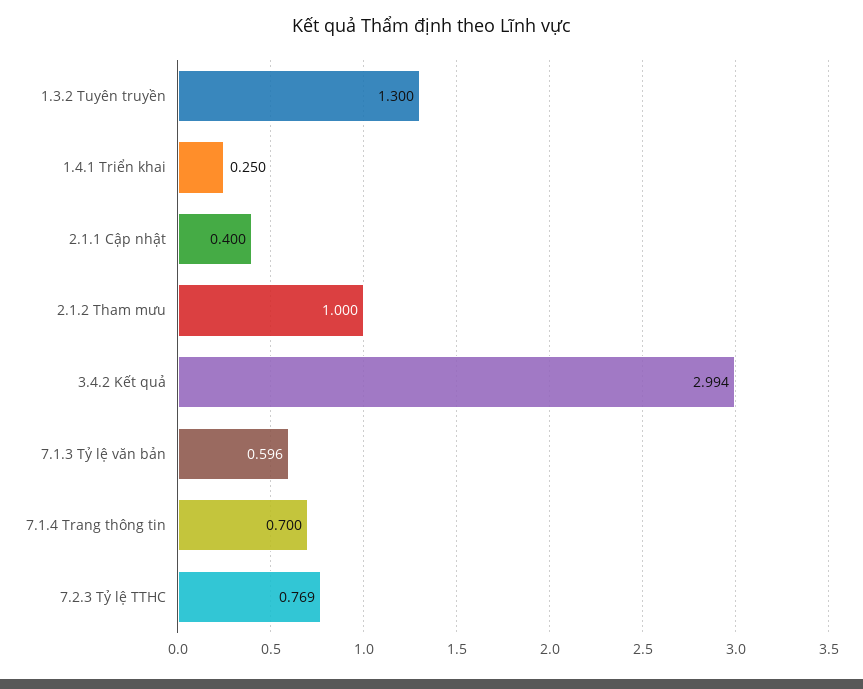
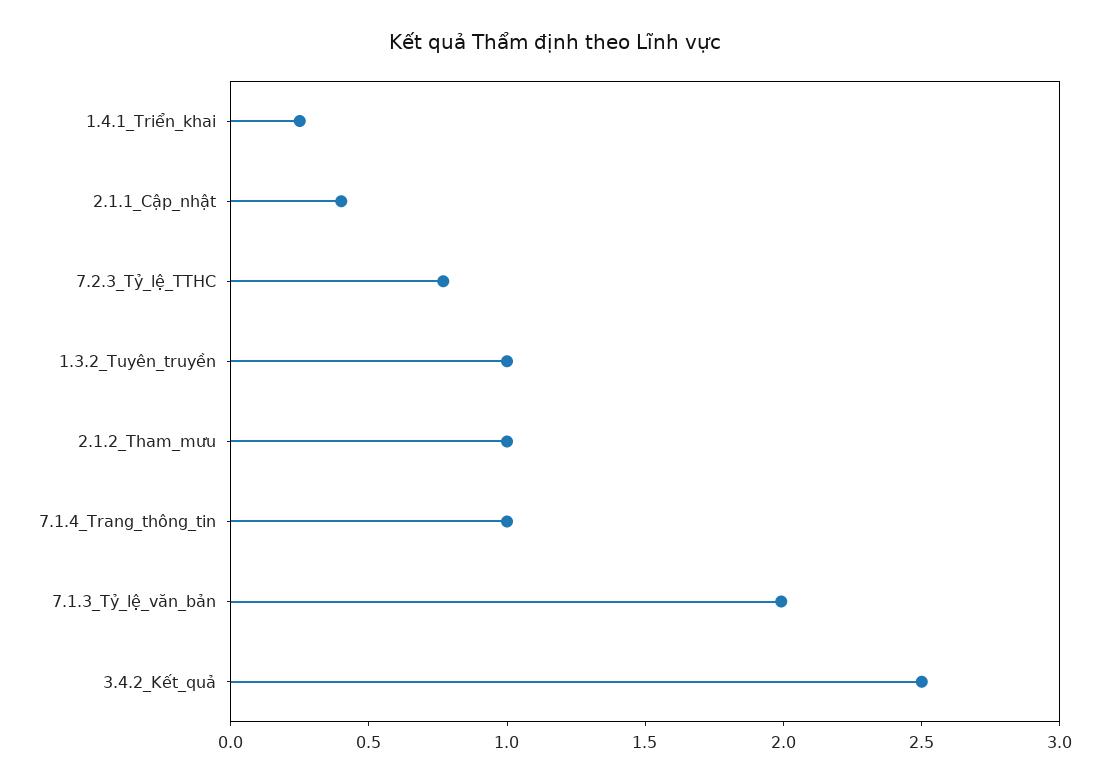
1.3.2 Tuyên truyền: 1.3 -> 1
3.4.2 Kết quả: 2.994 -> 2.5
7.1.3 Tỷ lệ văn bản: 0.596 -> 2
7.1.4 Trang thông tin: 0.7 -> 1

